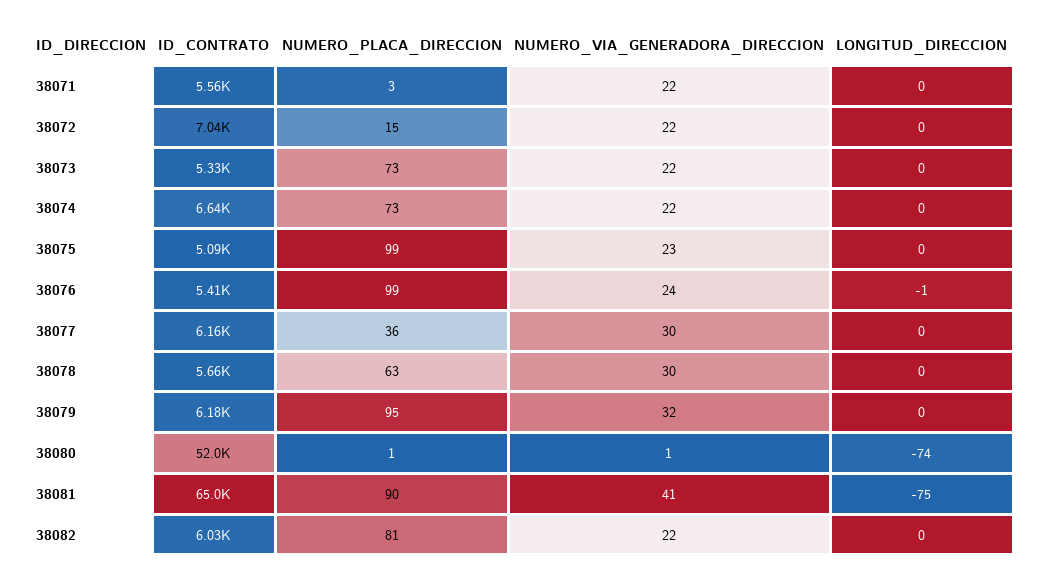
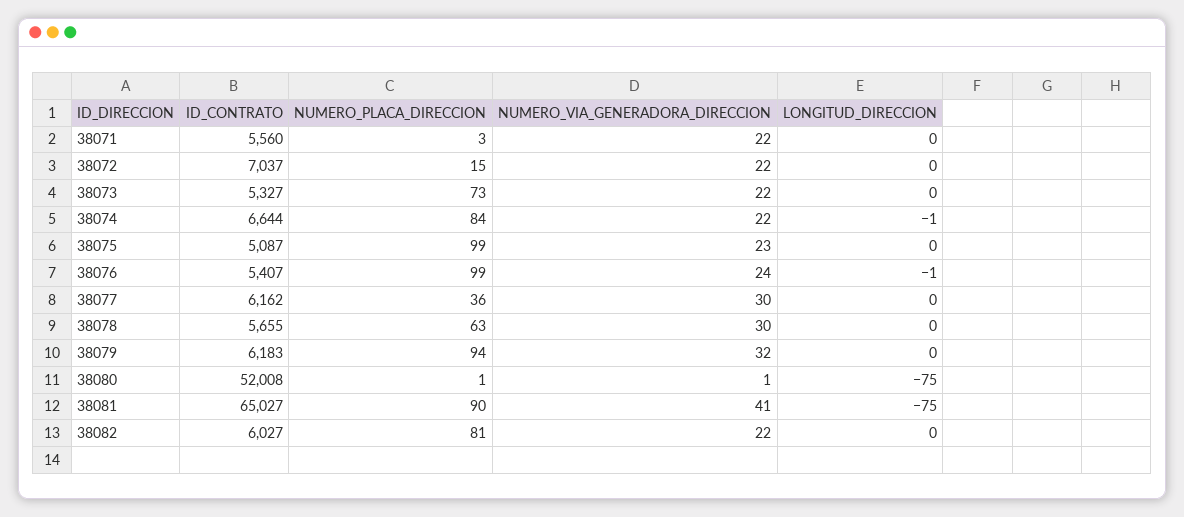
NUMERO_PLACA_DIRECCION, 38074: 73 -> 84
LONGITUD_DIRECCION, 38074: 0 -> -1
NUMERO_PLACA_DIRECCION, 38079: 95 -> 94
LONGITUD_DIRECCION, 38080: -74 -> -75

